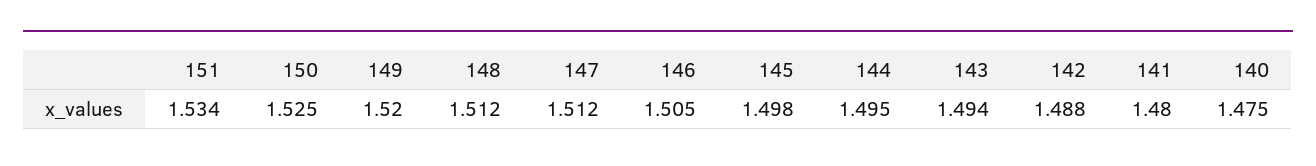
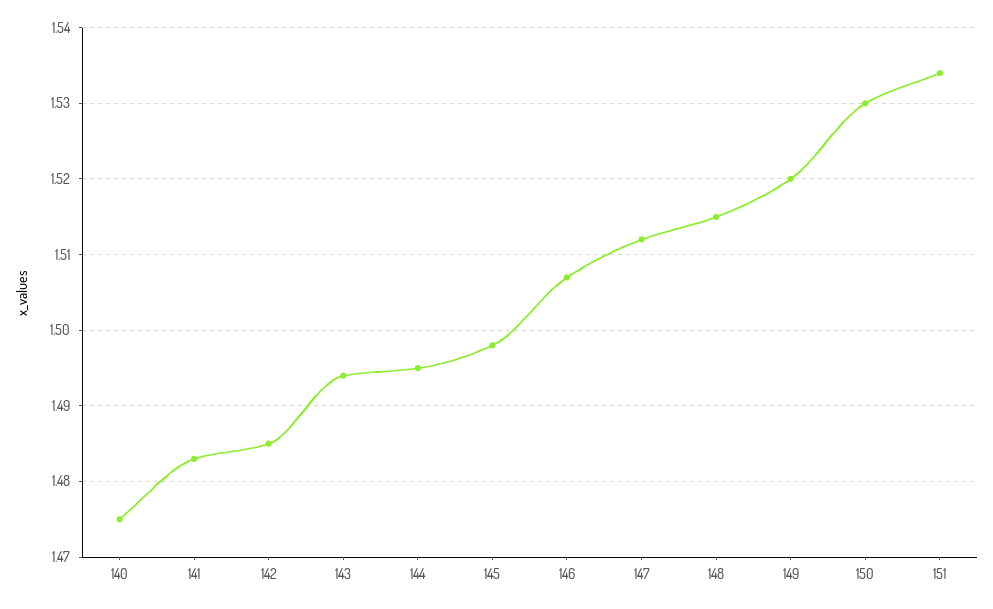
150: 1.525 -> 1.53
148: 1.512 -> 1.515
146: 1.505 -> 1.507
142: 1.488 -> 1.485
141: 1.48 -> 1.483

